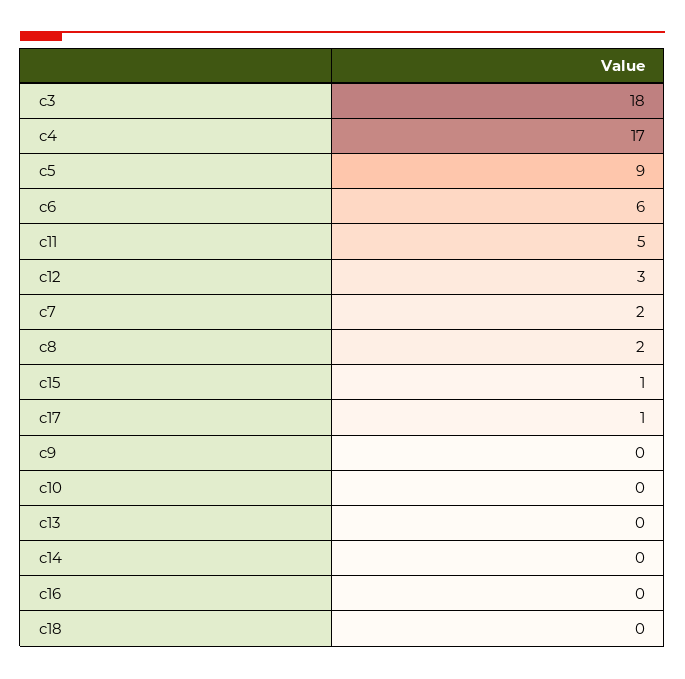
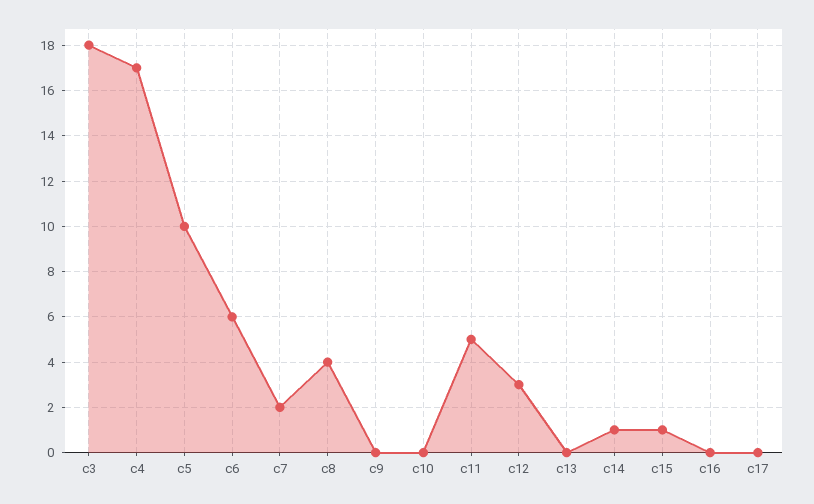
c5: 9 -> 10
c8: 2 -> 4
c17: 1 -> 0
c14: 0 -> 1
c18: 0 -> none

